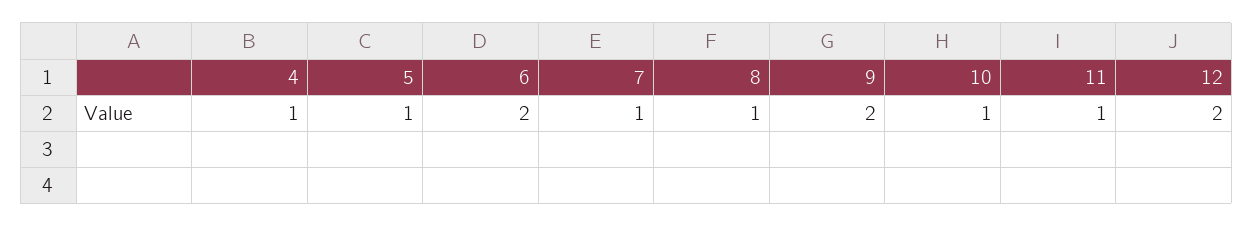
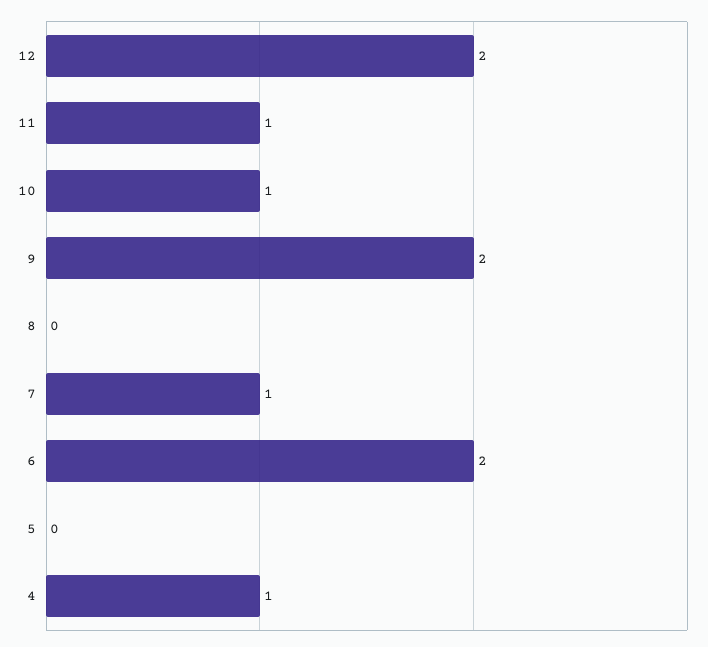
5: 1 -> 0
8: 1 -> 0

